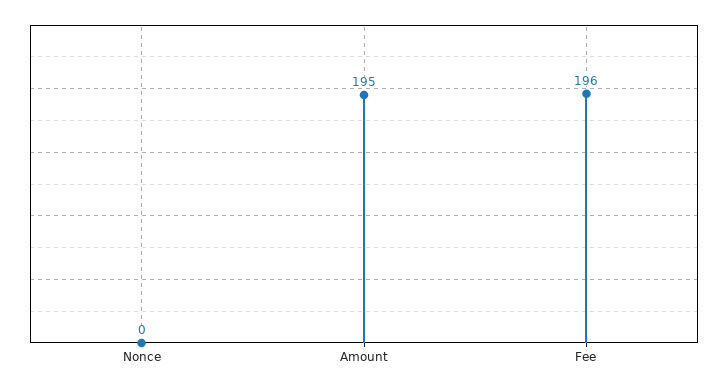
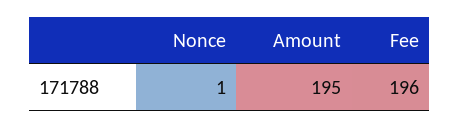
Nonce: 0 -> 1

